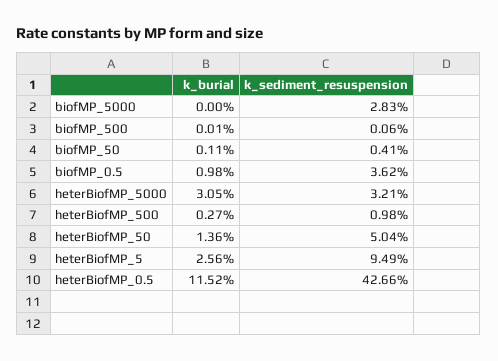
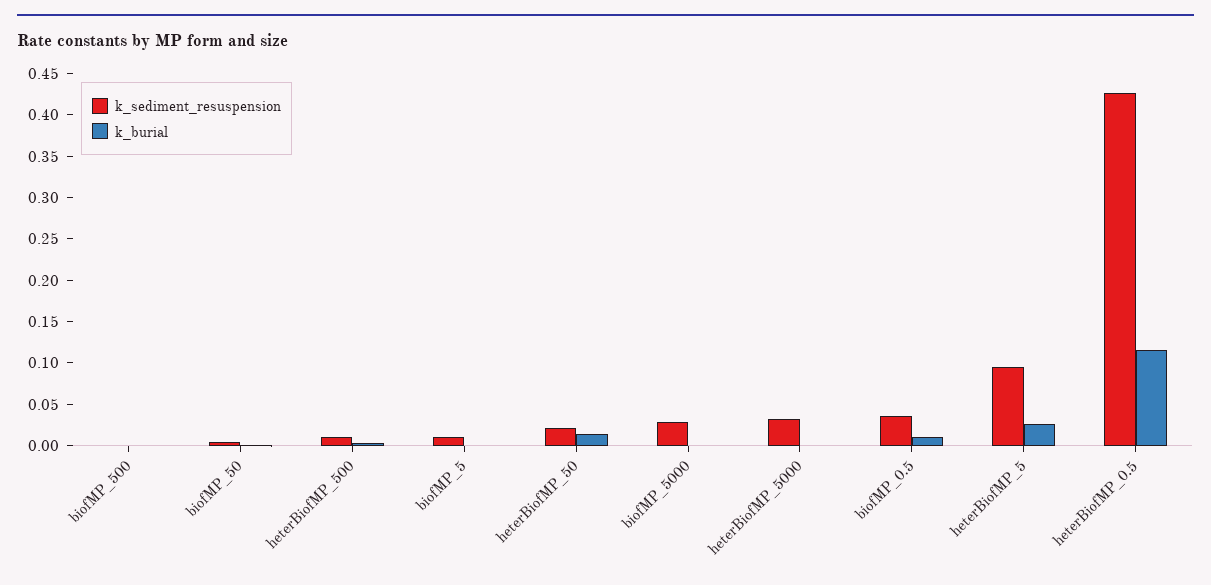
k_burial, heterBiofMP_5000: 0.0305 -> 0
k_sediment_resuspension, heterBiofMP_50: 0.0504 -> 0.02
k_sediment_resuspension, biofMP_5: none -> 0.01
k_burial, biofMP_5: none -> 0

